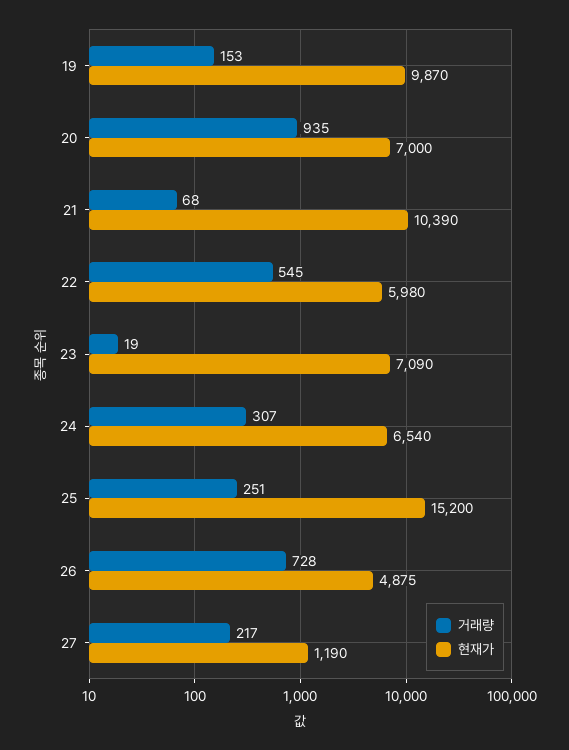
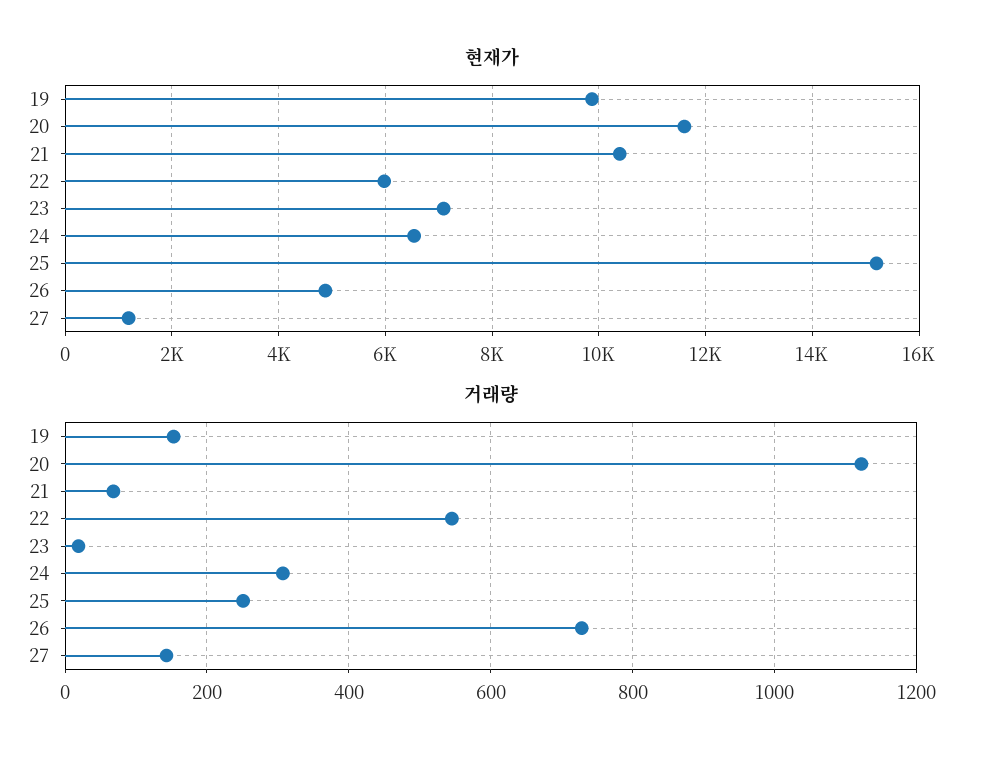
거래량, 20: 935 -> 1120
현재가, 20: 7000 -> 11600
거래량, 27: 217 -> 140

